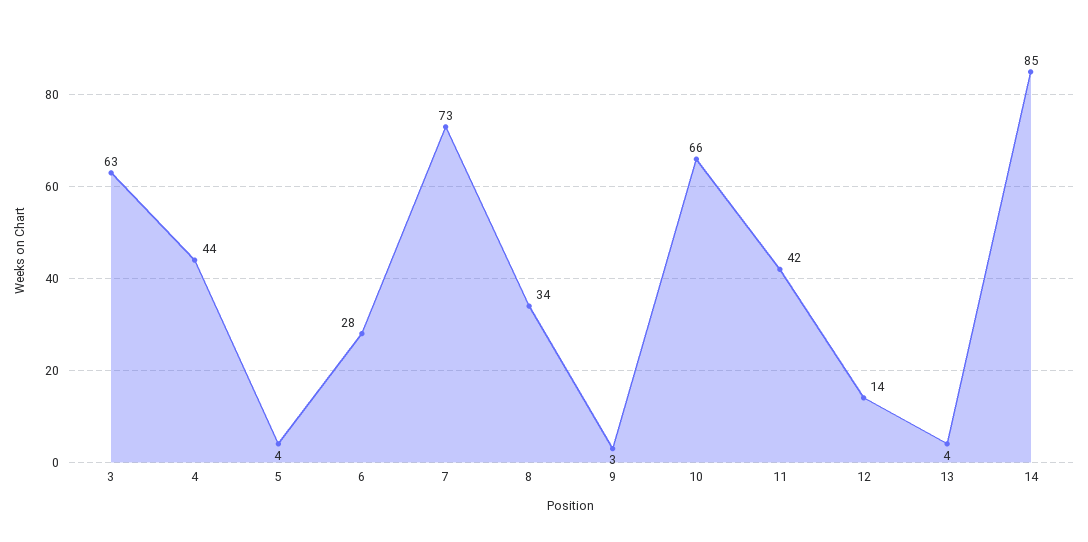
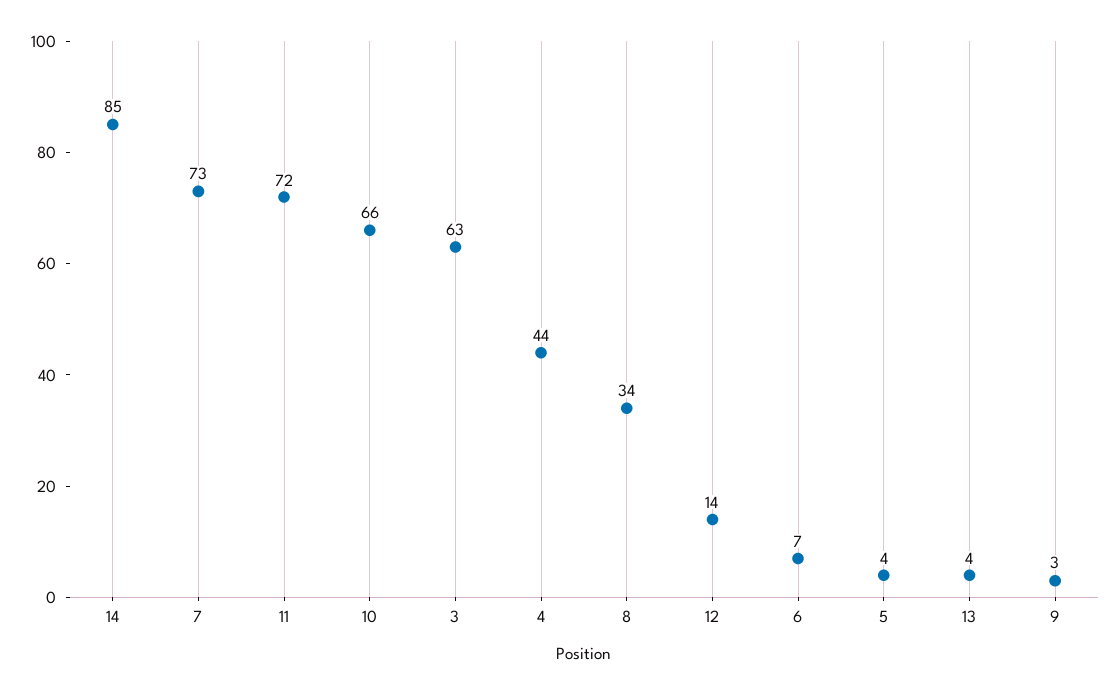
6: 28 -> 7
11: 42 -> 72

